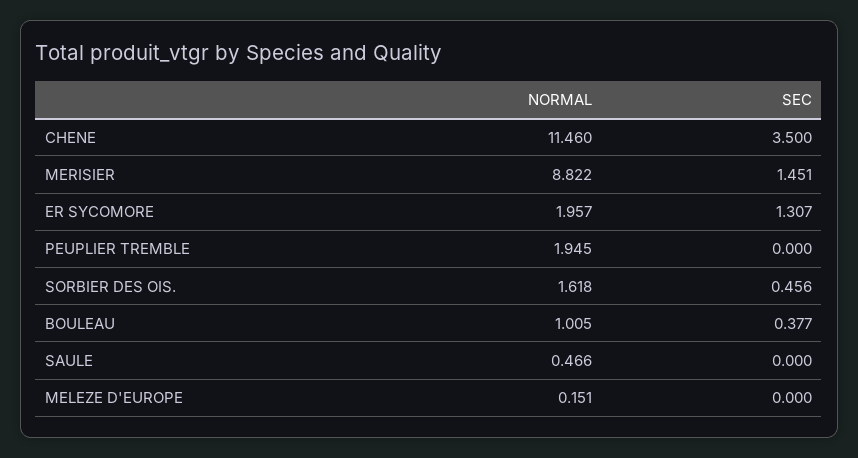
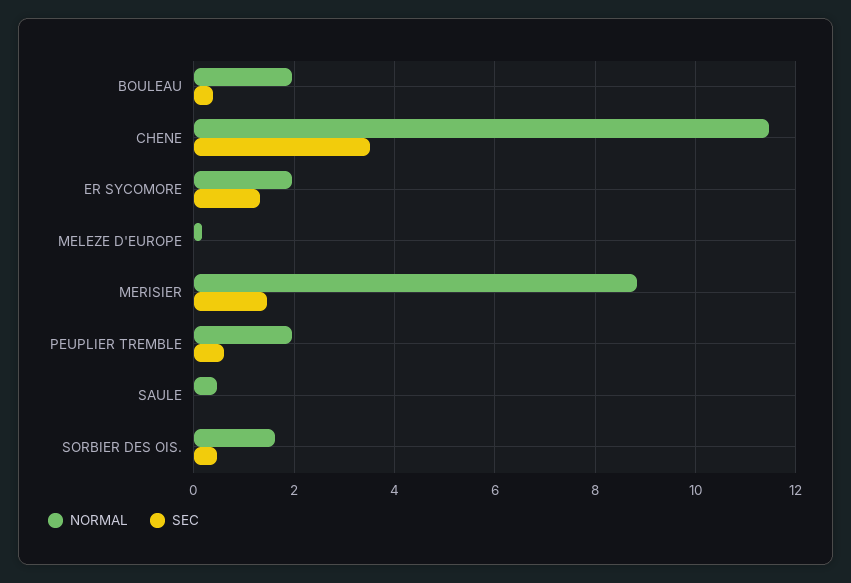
SEC, PEUPLIER TREMBLE: 0 -> 0.6
NORMAL, BOULEAU: 1.005 -> 2

